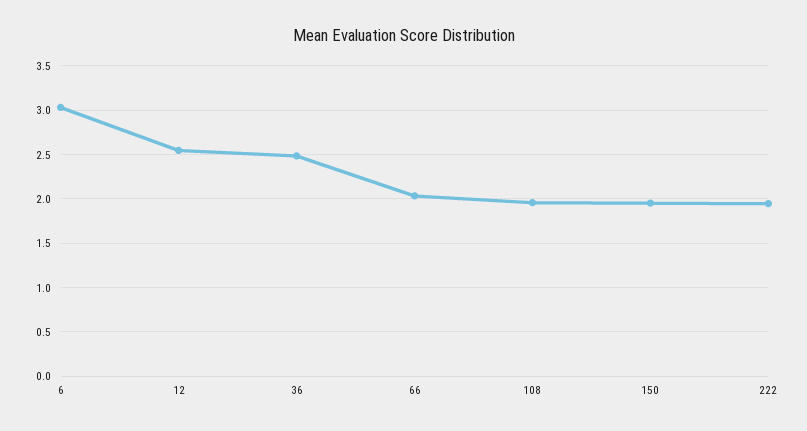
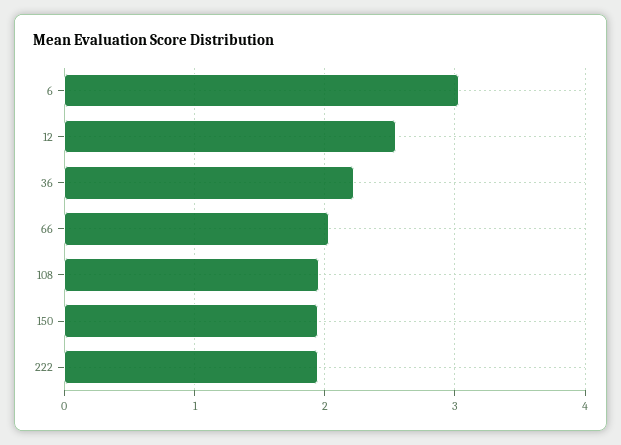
36: 2.5 -> 2.2

